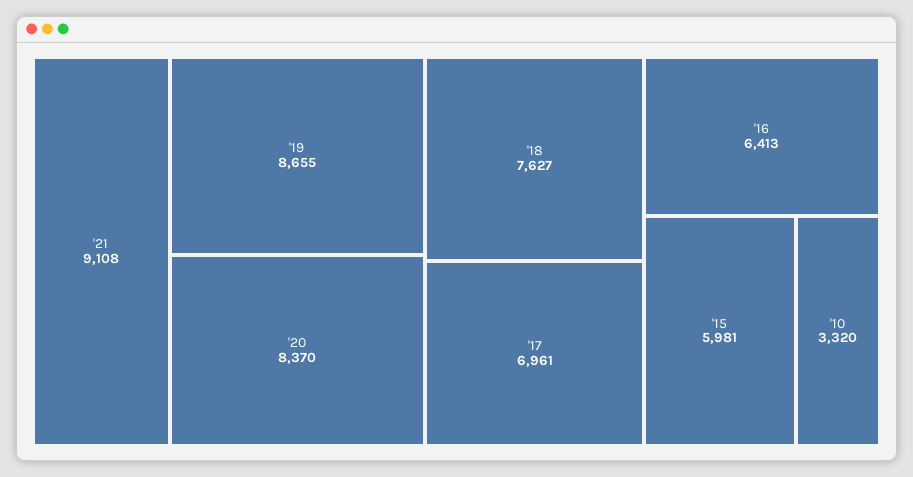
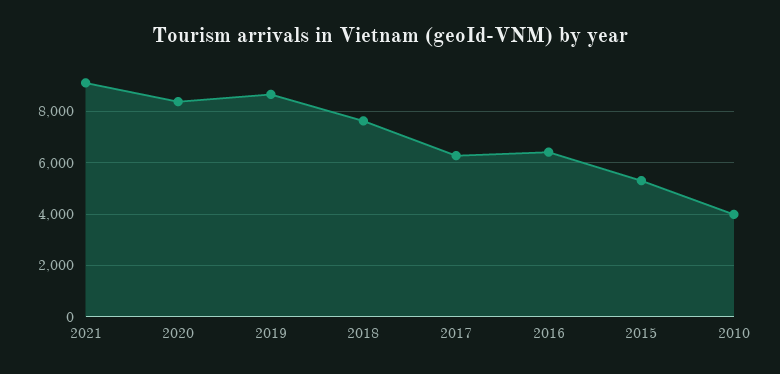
'17: 6961 -> 6250
'15: 5981 -> 5250
'10: 3320 -> 4000

